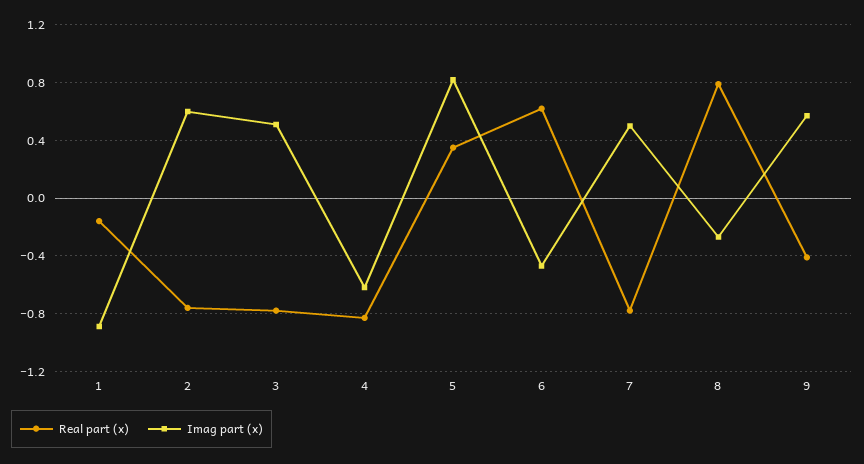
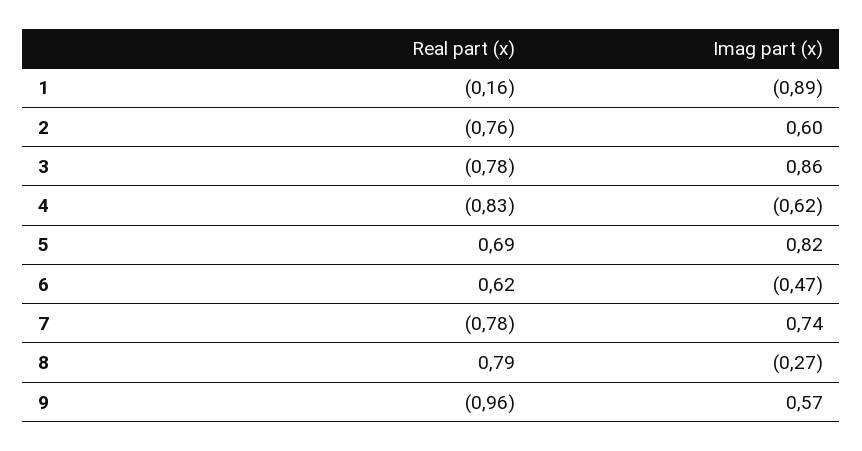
Imag part (x), 3: 0.5 -> 0.86
Real part (x), 5: 0.35 -> 0.69
Imag part (x), 7: 0.5 -> 0.74
Real part (x), 9: -0.4 -> -0.96

